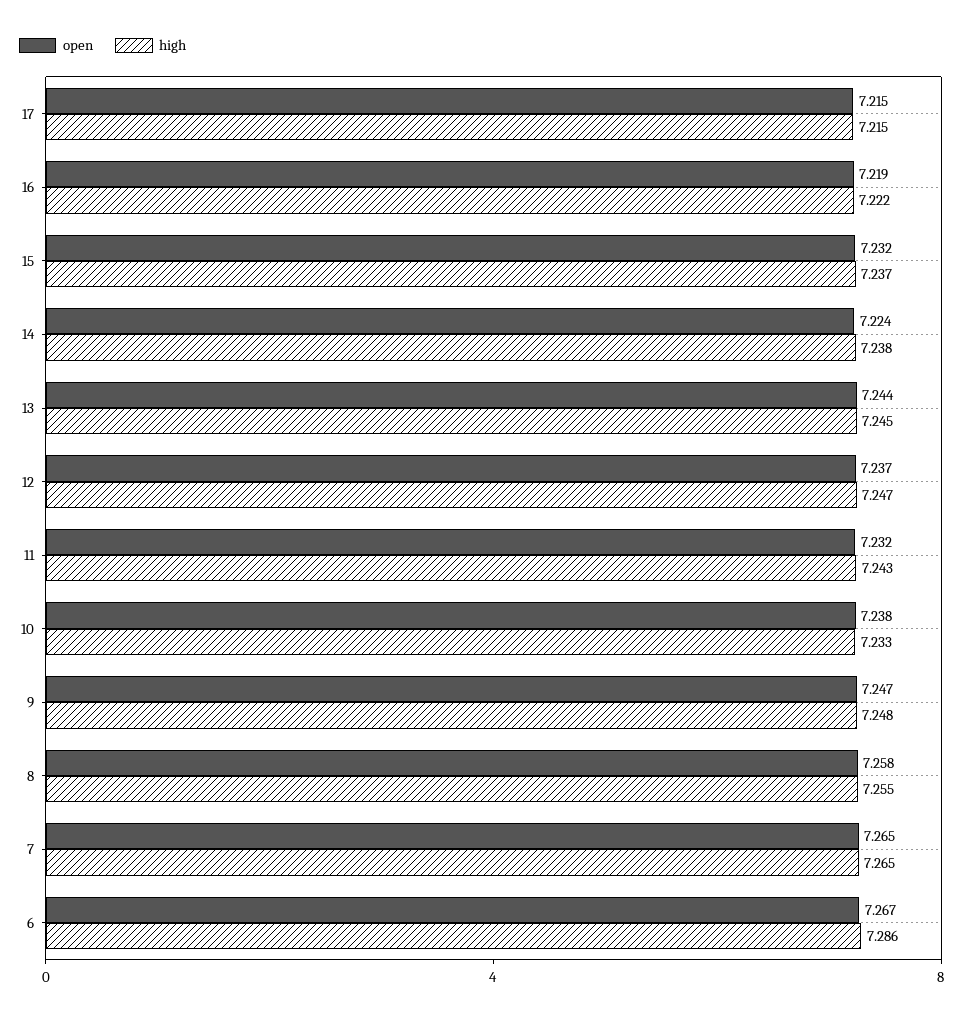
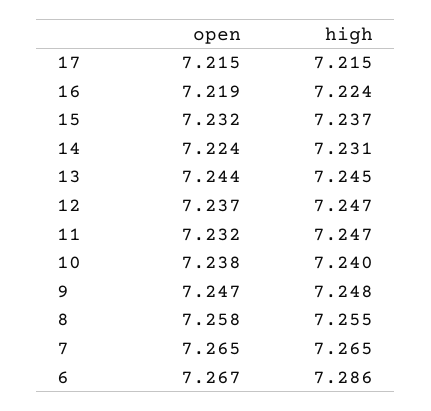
high, 16: 7.222 -> 7.224
high, 14: 7.238 -> 7.231
high, 11: 7.243 -> 7.247
high, 10: 7.233 -> 7.24

